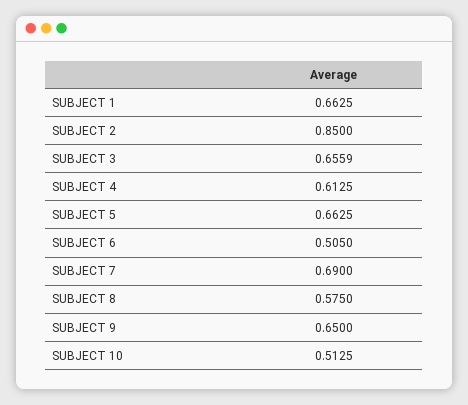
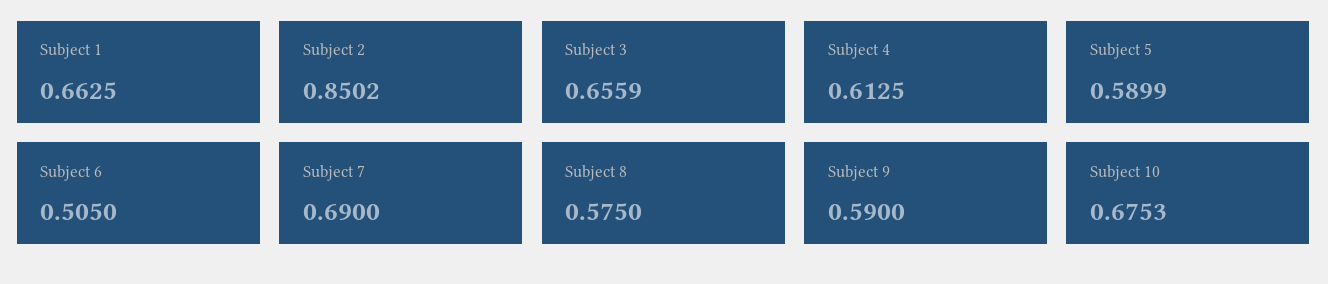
SUBJECT 2: 0.85 -> 0.8502
SUBJECT 5: 0.6625 -> 0.5899
SUBJECT 9: 0.65 -> 0.59
SUBJECT 10: 0.5125 -> 0.6753

